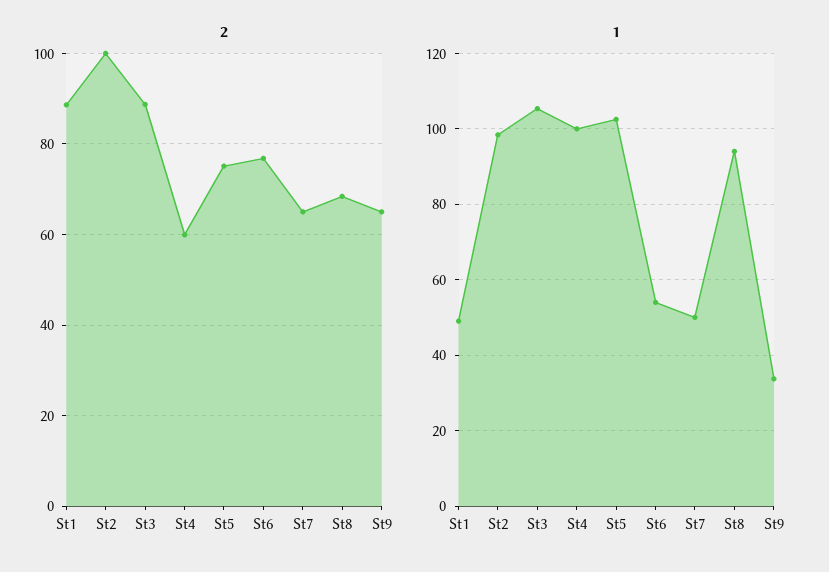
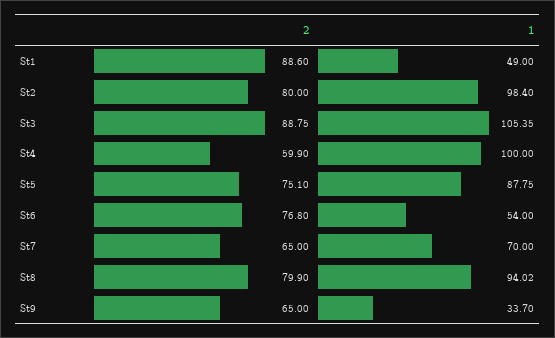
2, St2: 100 -> 80
2, St8: 68 -> 79.9
1, St5: 102 -> 87.75
1, St7: 50 -> 70

